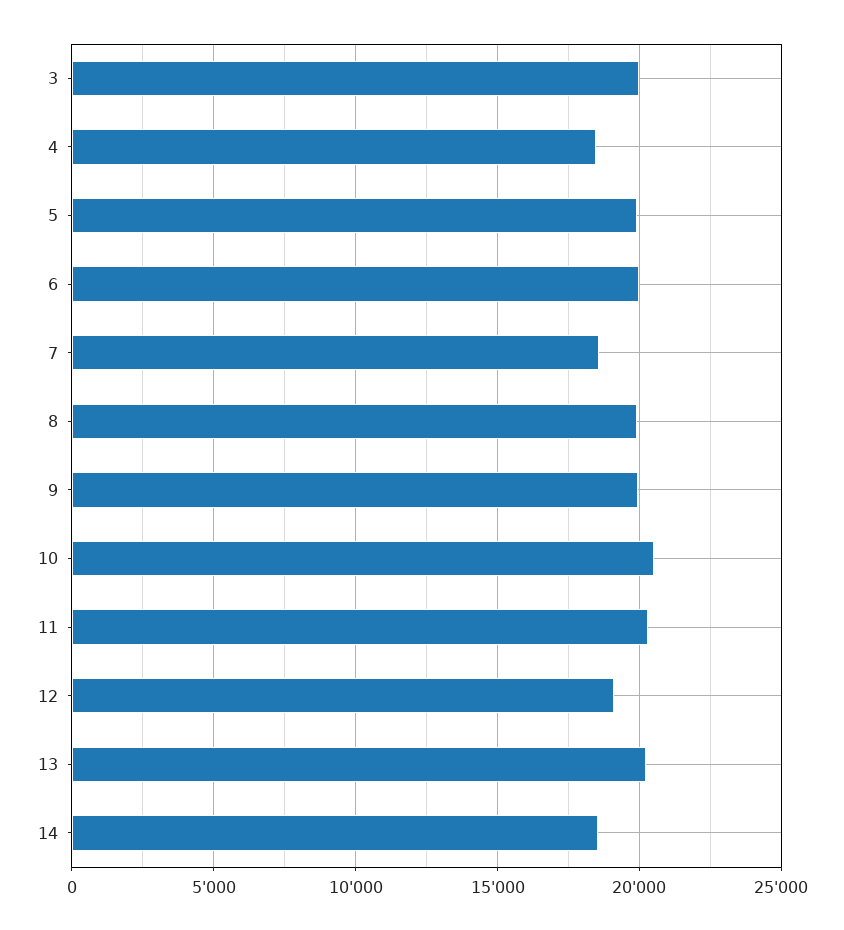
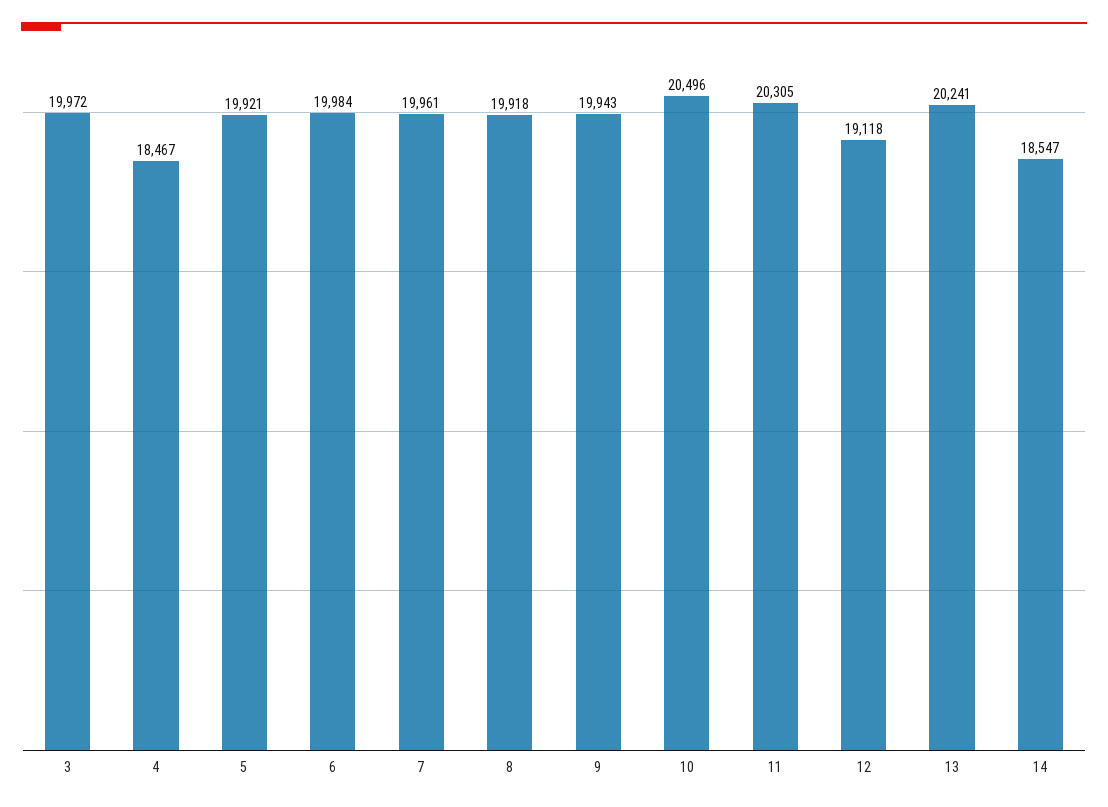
7: 18500 -> 19961

